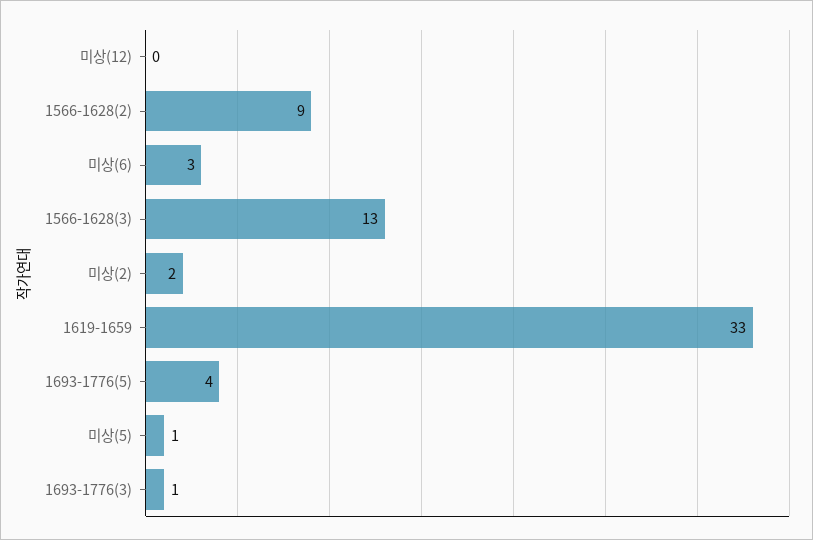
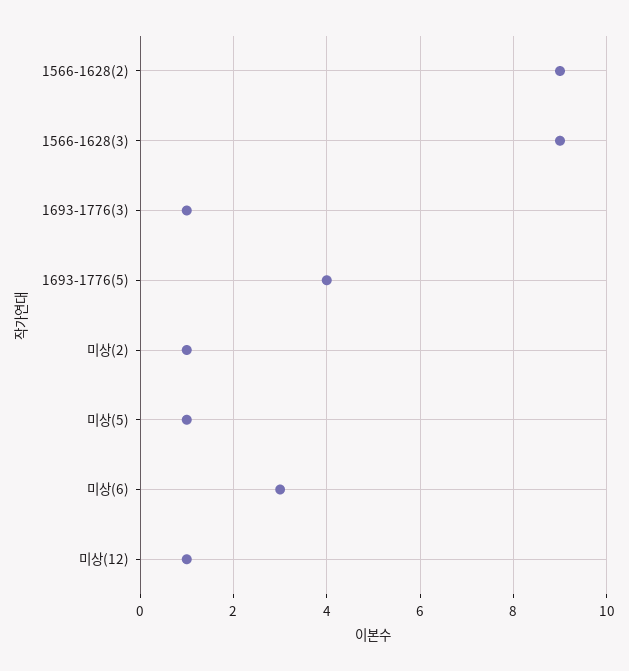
미상(12): 0 -> 1
1566-1628(3): 13 -> 9
미상(2): 2 -> 1
1619-1659: 33 -> none

